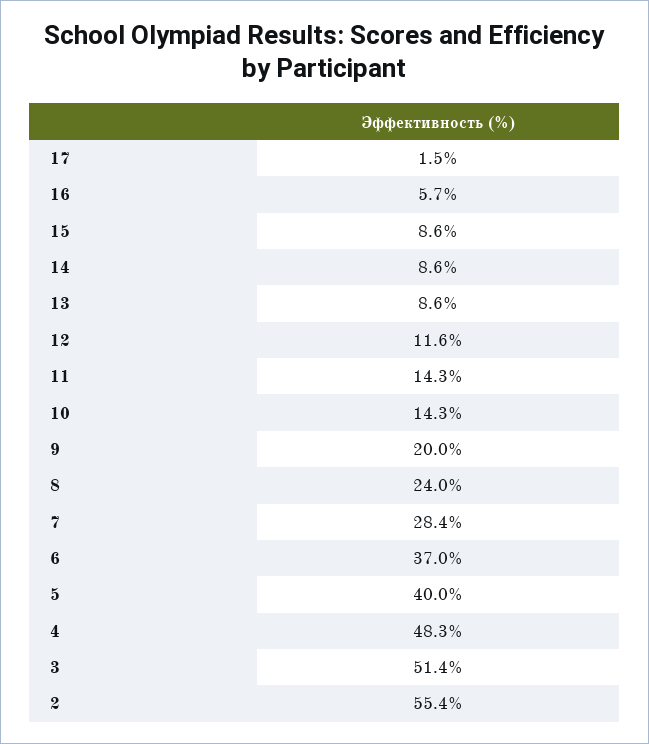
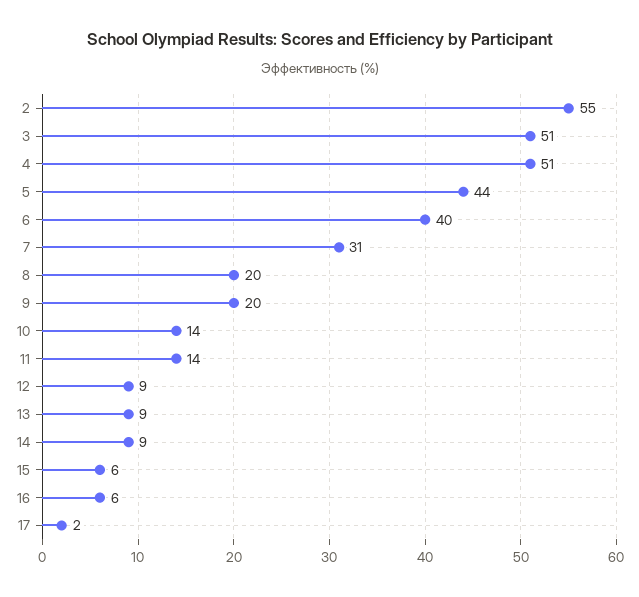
15: 8.6 -> 6
12: 11.6 -> 9
8: 24 -> 20
7: 28.4 -> 31
6: 37 -> 40
5: 40 -> 44
4: 48.3 -> 51

